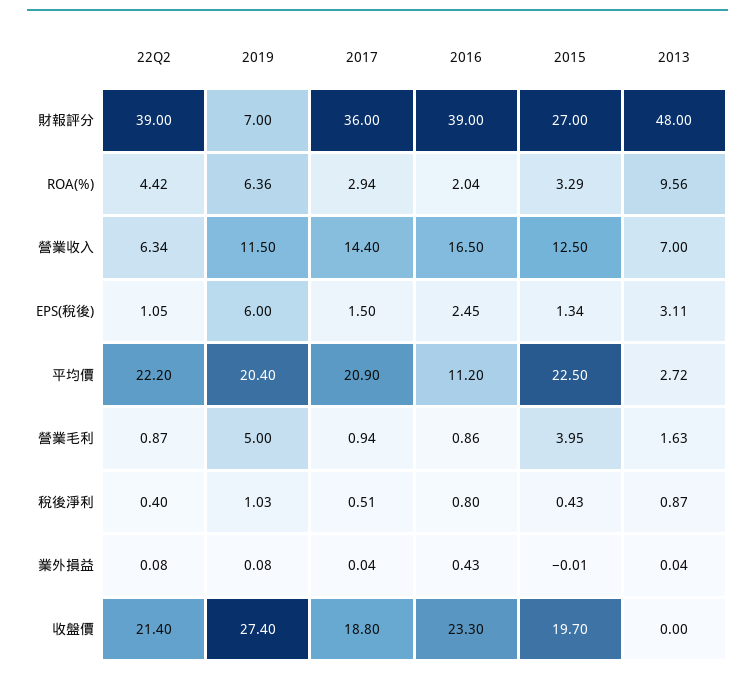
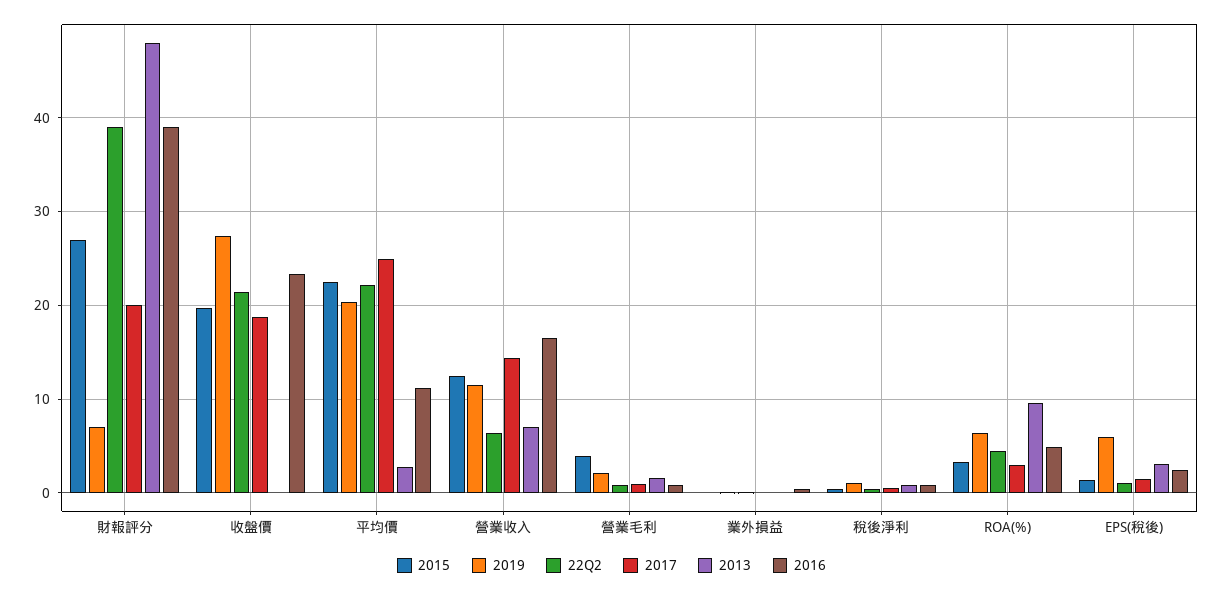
2017, 財報評分: 36 -> 20
2016, ROA(%): 2.04 -> 5
2017, 平均價: 20.9 -> 25
2019, 營業毛利: 5 -> 2

